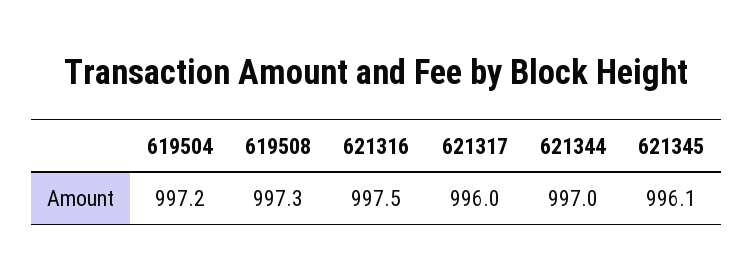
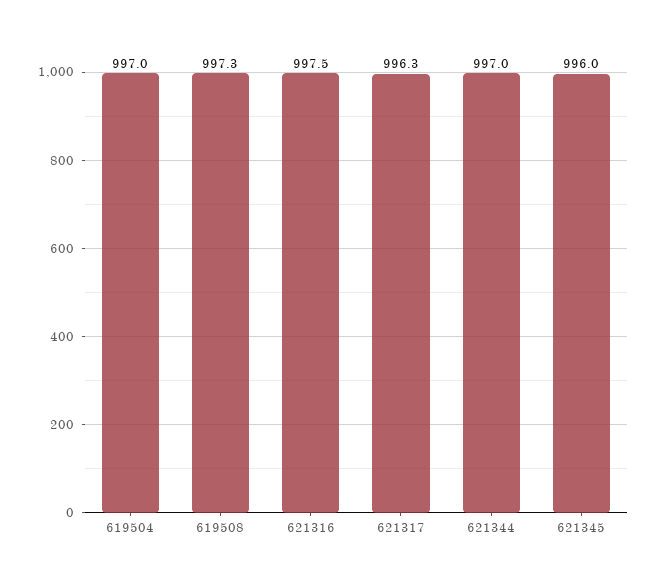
619504: 997.2 -> 997
621317: 996 -> 996.3
621345: 996.1 -> 996

